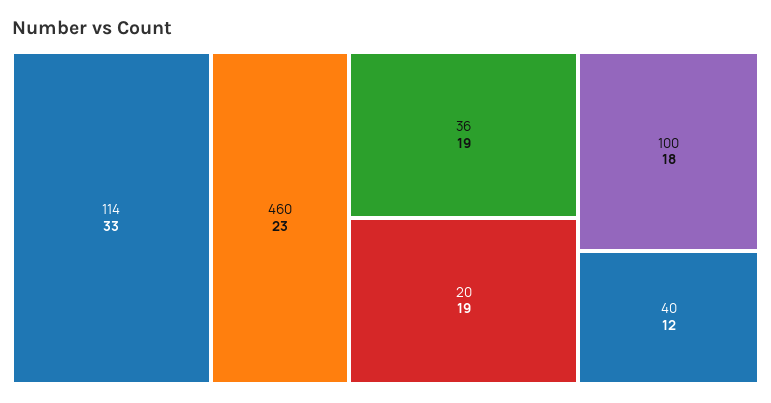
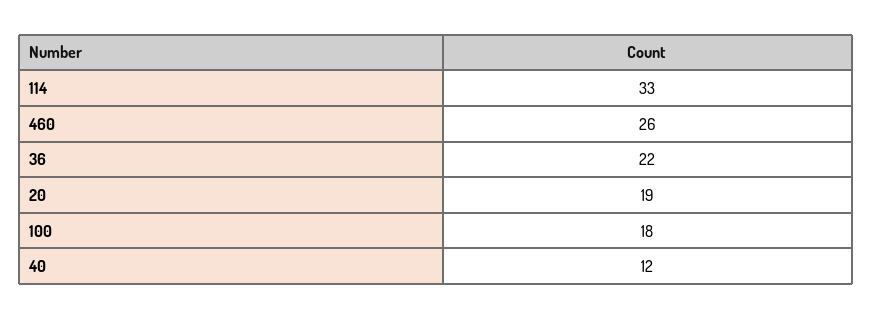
460: 23 -> 26
36: 19 -> 22

